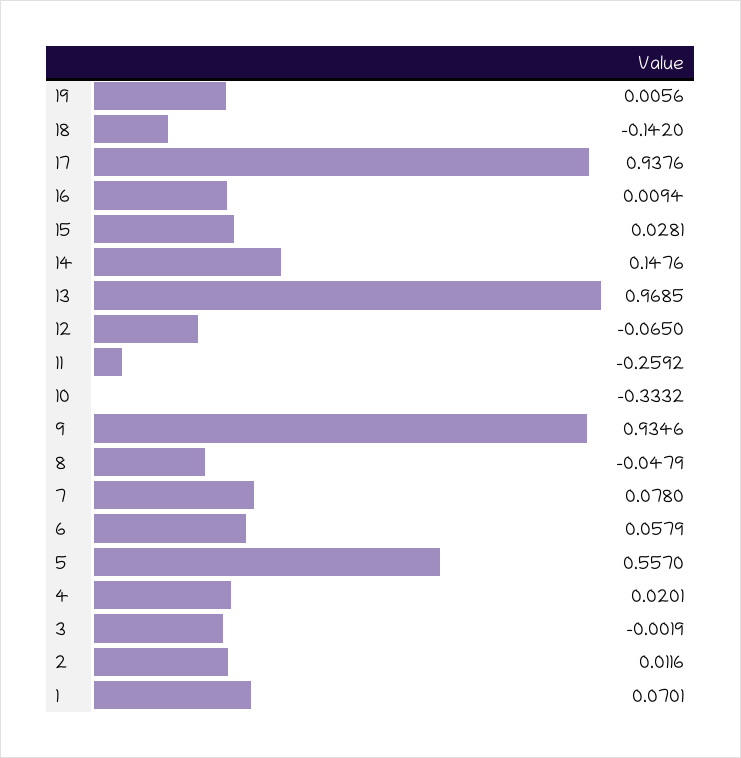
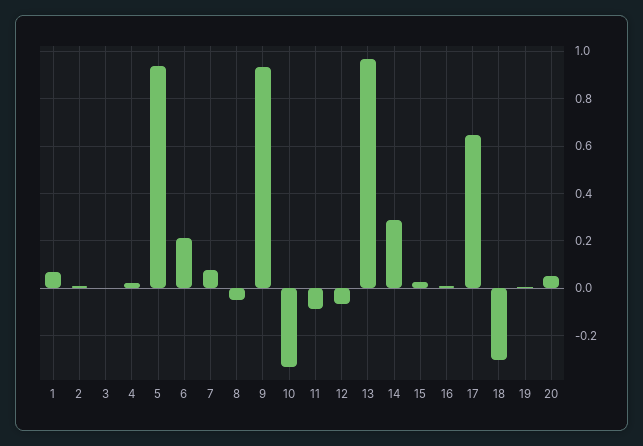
18: -0.142 -> -0.3
17: 0.9376 -> 0.65
14: 0.1476 -> 0.3
11: -0.2592 -> -0.1
6: 0.0579 -> 0.2
5: 0.557 -> 0.95
20: none -> 0.05

